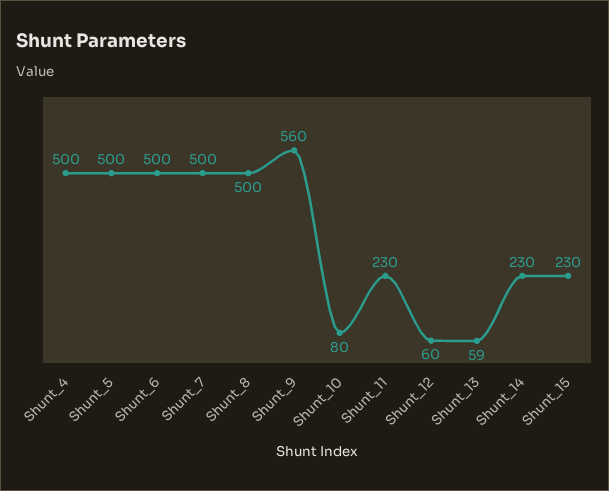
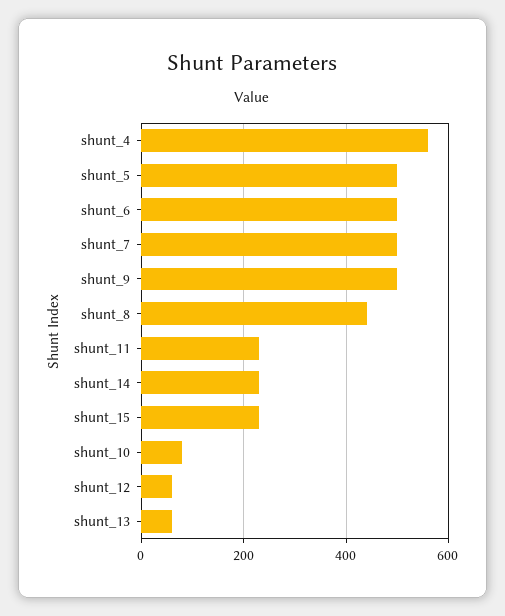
Shunt_4: 500 -> 560
Shunt_8: 500 -> 440
Shunt_9: 560 -> 500

